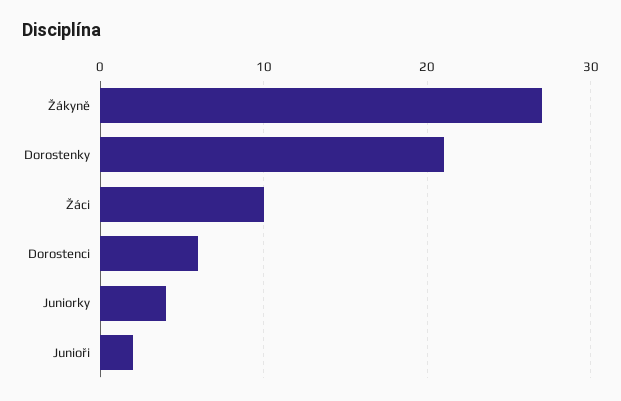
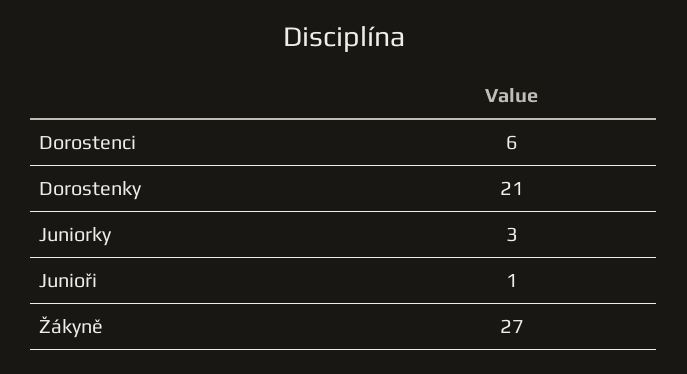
Žáci: 10 -> none
Juniorky: 4 -> 3
Junioři: 2 -> 1

